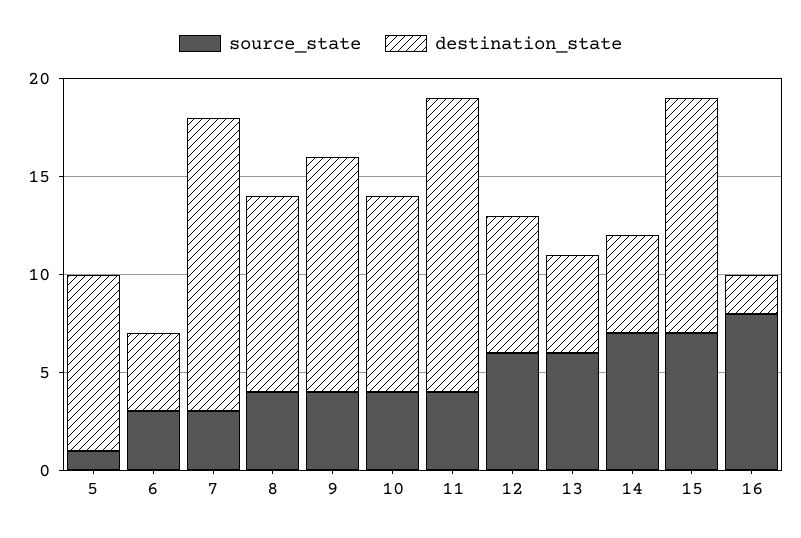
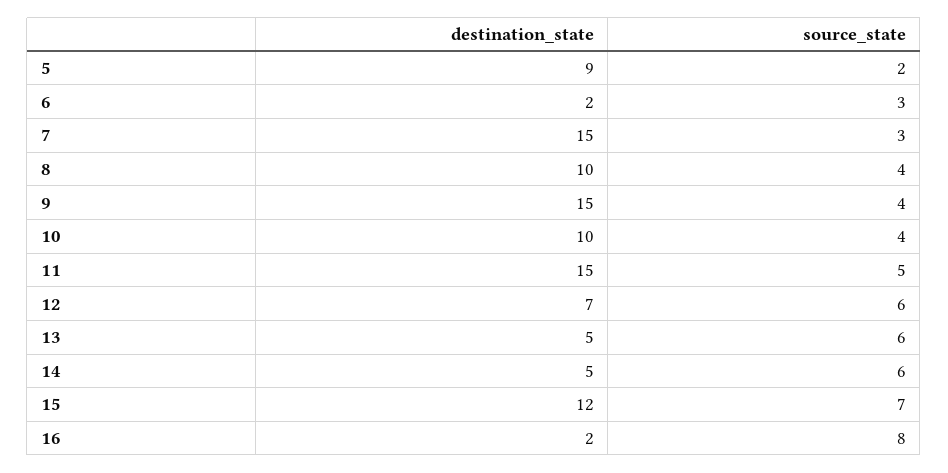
source_state, 5: 1 -> 2
destination_state, 6: 4 -> 2
destination_state, 9: 12 -> 15
source_state, 11: 4 -> 5
source_state, 14: 7 -> 6

